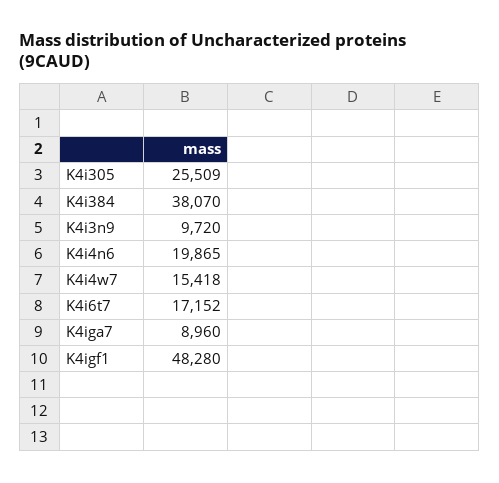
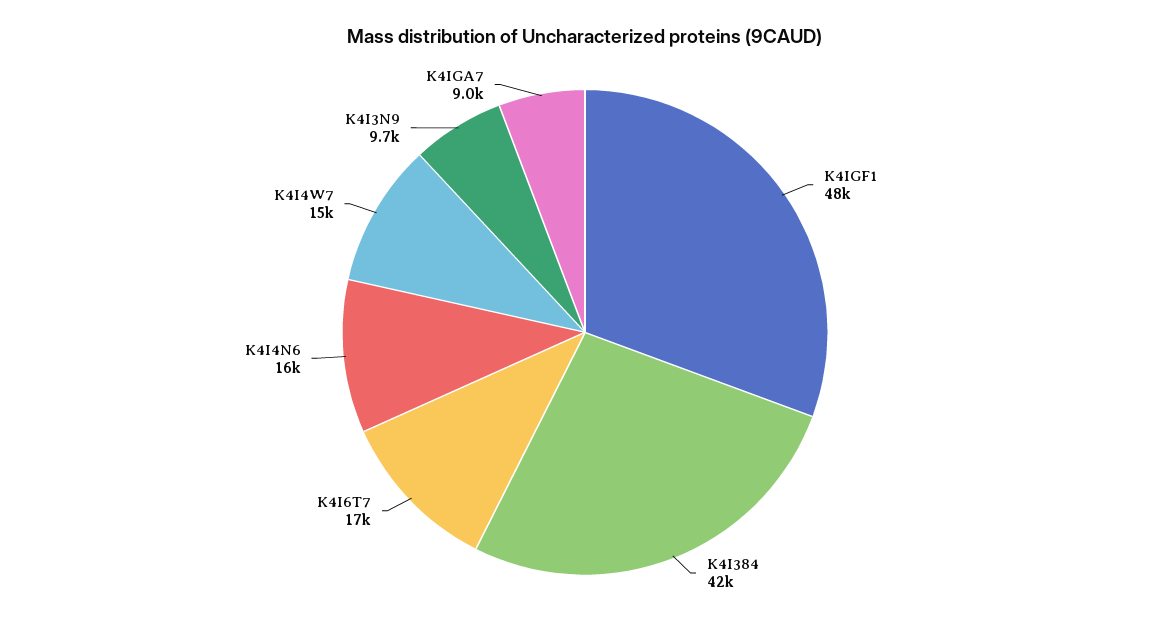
K4i305: 25509 -> none
K4i384: 38070 -> 42000
K4i4n6: 19865 -> 16000

